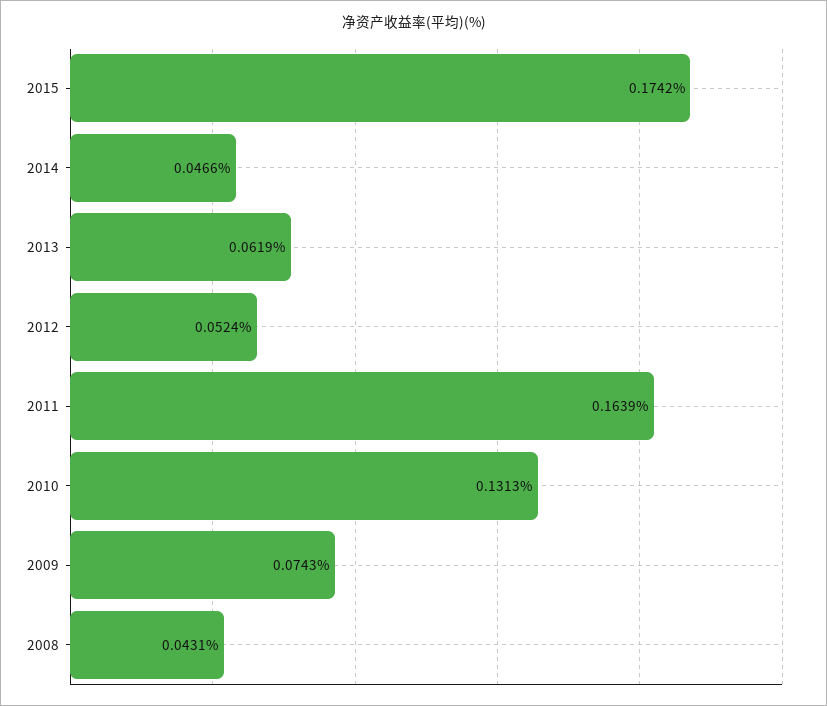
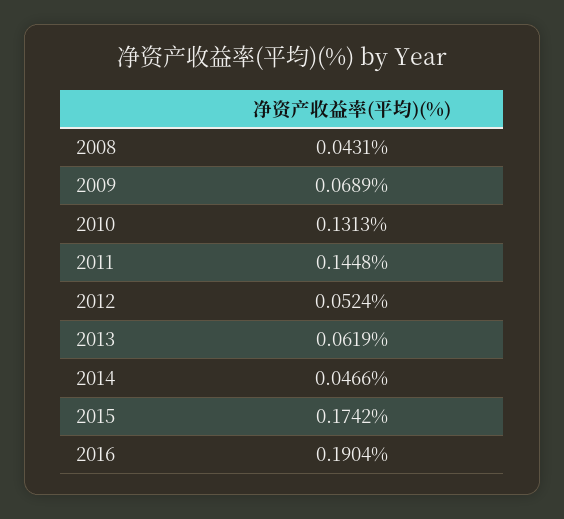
2011: 0.1639 -> 0.1448
2009: 0.0743 -> 0.0689
2016: none -> 0.1904

